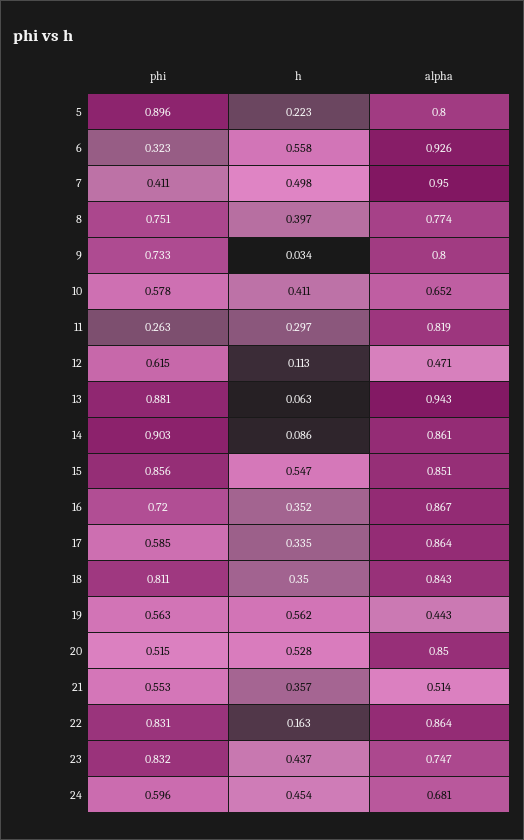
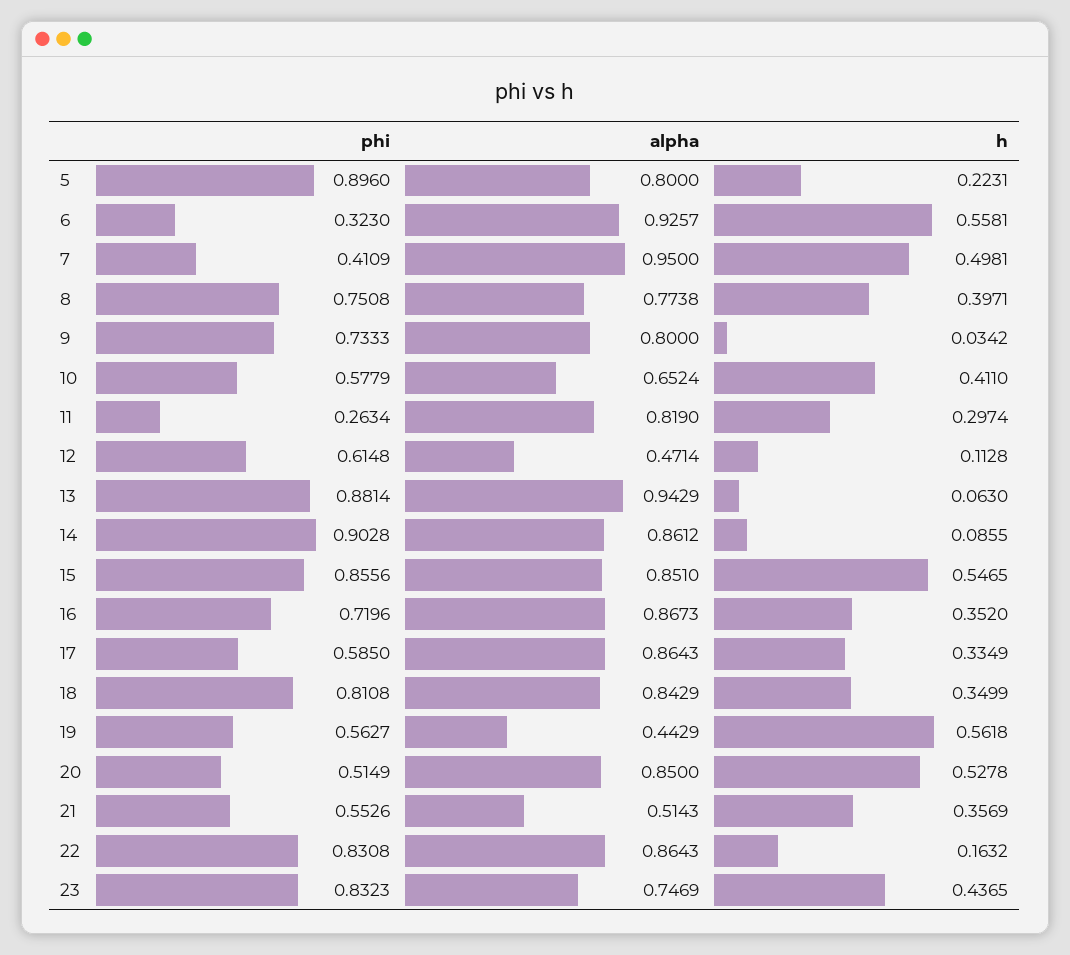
phi, 24: 0.596 -> none
h, 24: 0.454 -> none
alpha, 24: 0.681 -> none

